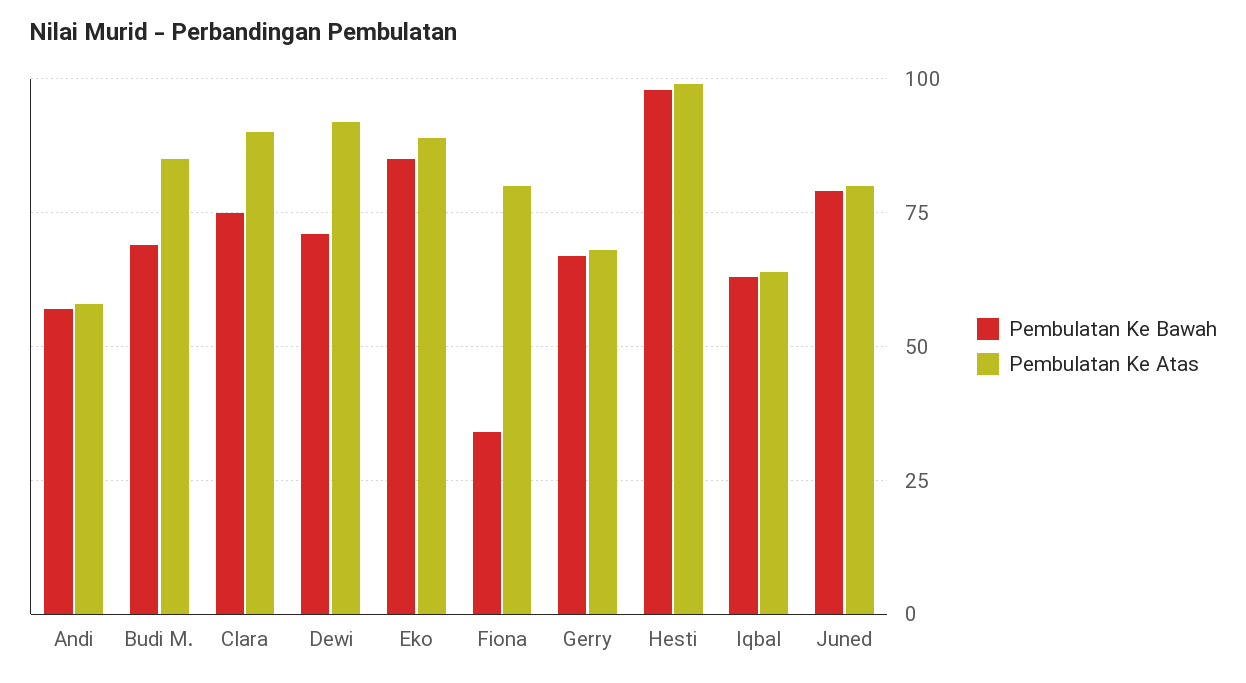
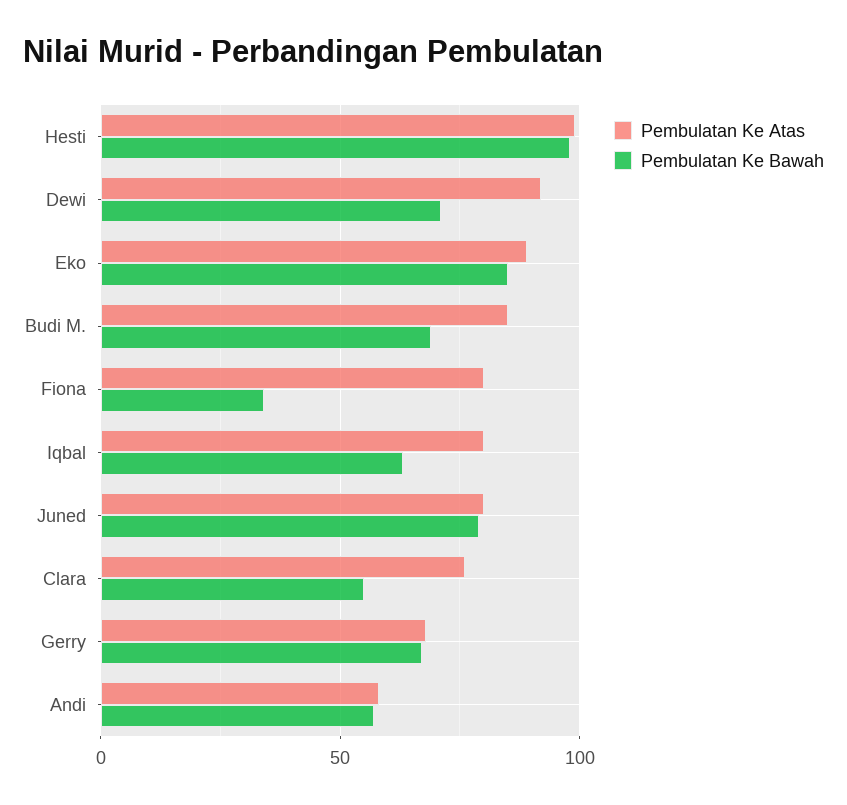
Pembulatan Ke Bawah, Clara: 75 -> 55
Pembulatan Ke Atas, Clara: 90 -> 75
Pembulatan Ke Atas, Iqbal: 65 -> 80

